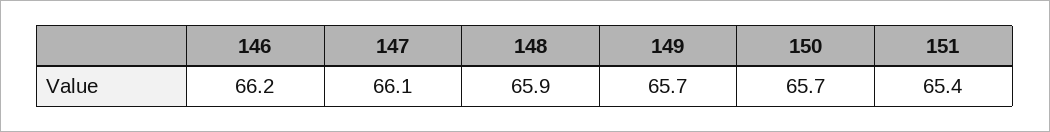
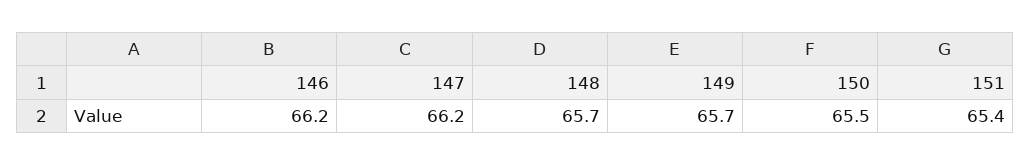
147: 66.1 -> 66.2
148: 65.9 -> 65.7
150: 65.7 -> 65.5

